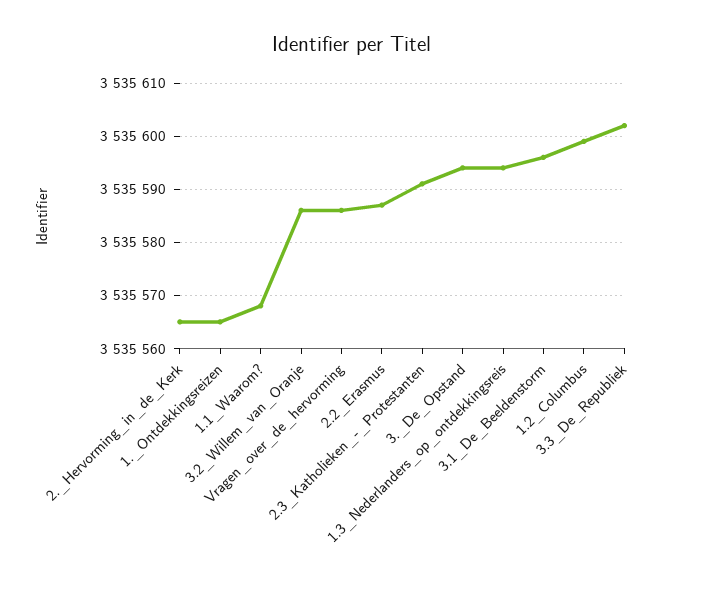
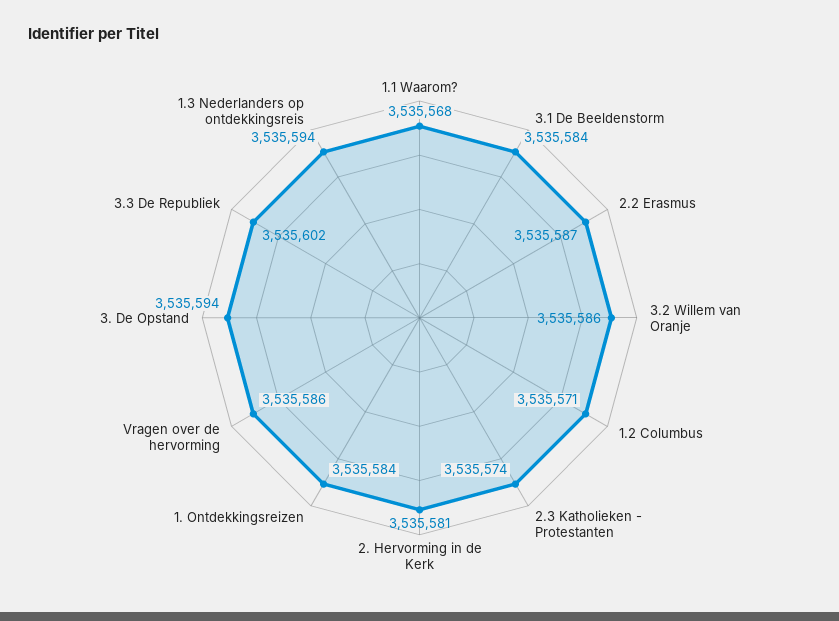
2._Hervorming_in_de_Kerk: 3535565 -> 3535581
1._Ontdekkingsreizen: 3535565 -> 3535584
2.3_Katholieken_-_Protestanten: 3535590 -> 3535574
3.1_De_Beeldenstorm: 3535595 -> 3535584
1.2_Columbus: 3535600 -> 3535571

